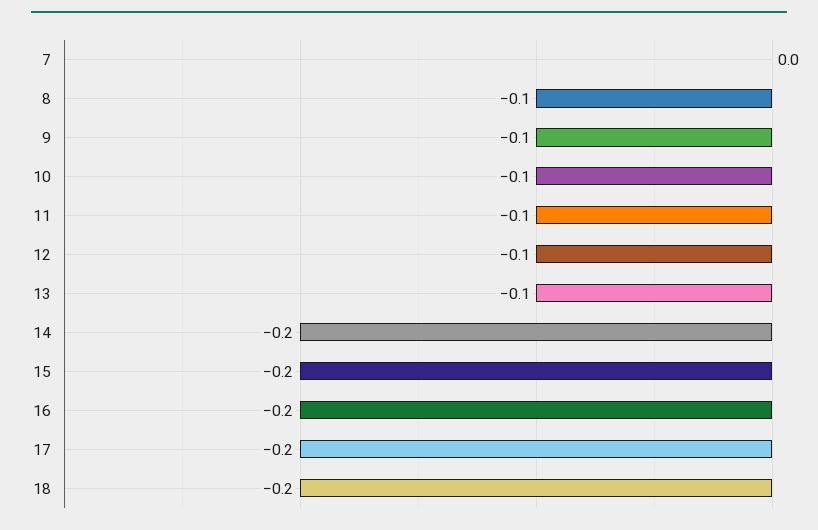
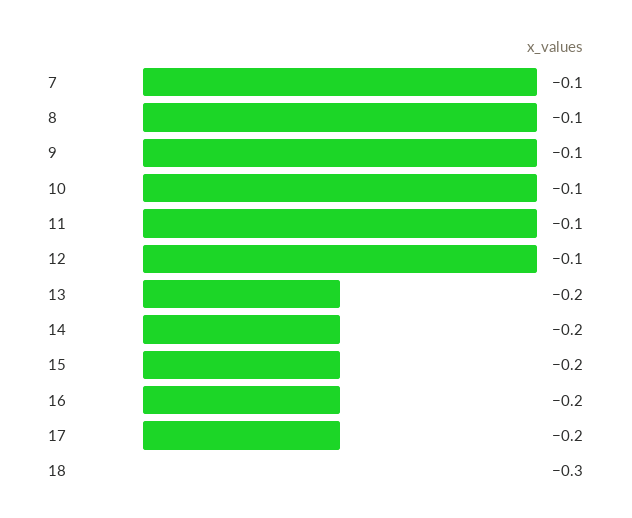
7: 0 -> -0.1
13: -0.1 -> -0.2
18: -0.2 -> -0.3

